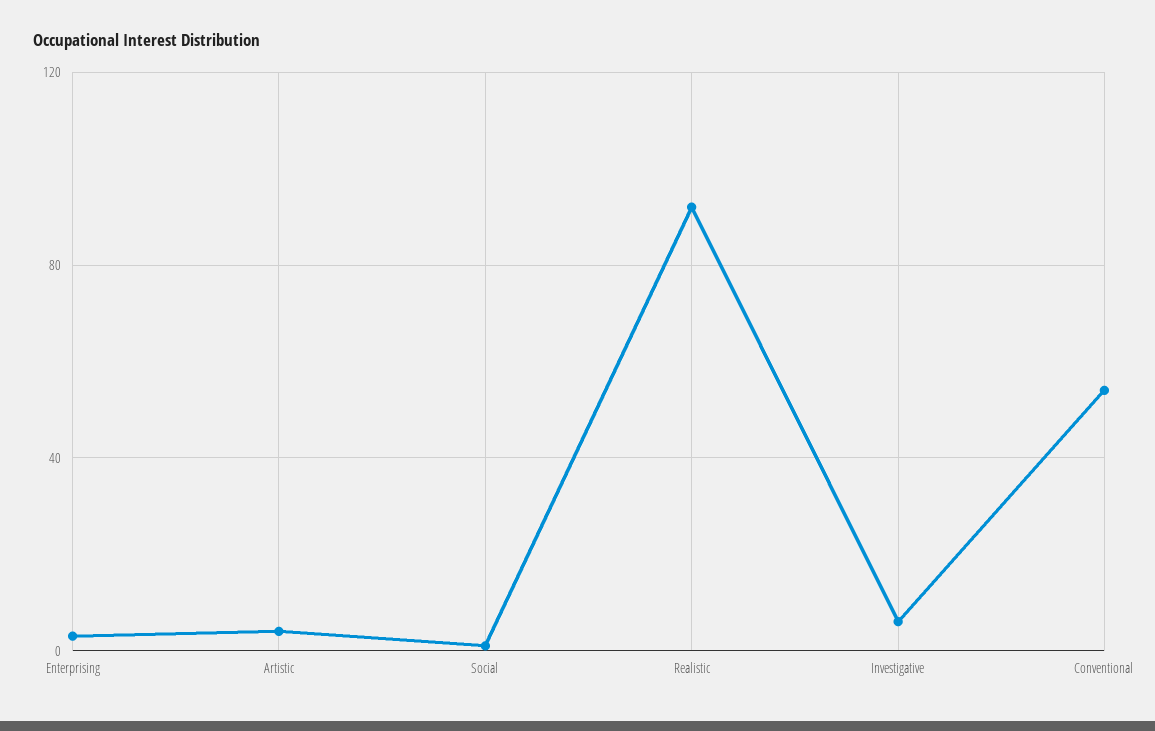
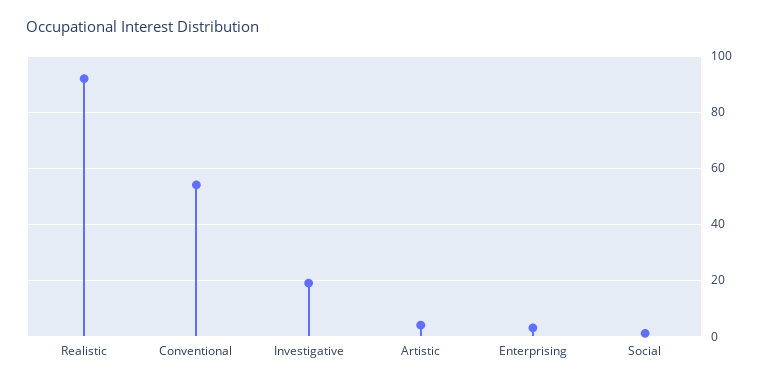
Investigative: 5 -> 20

